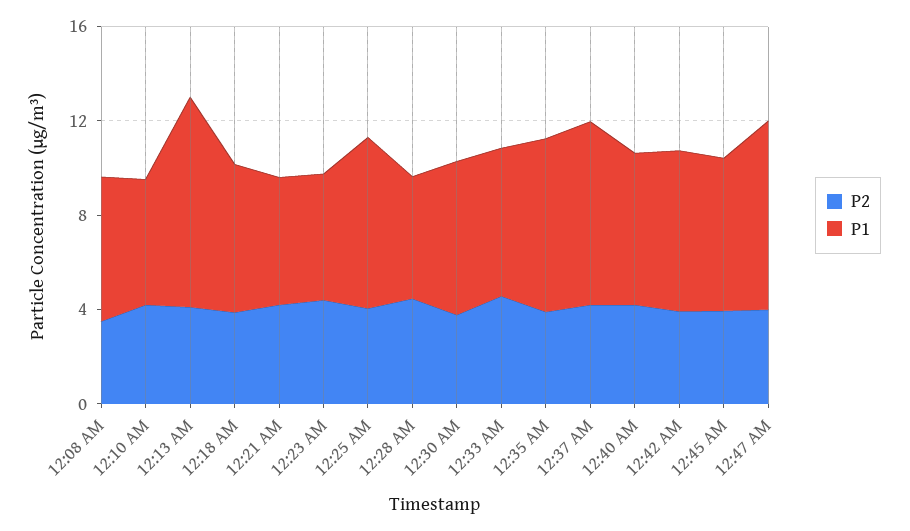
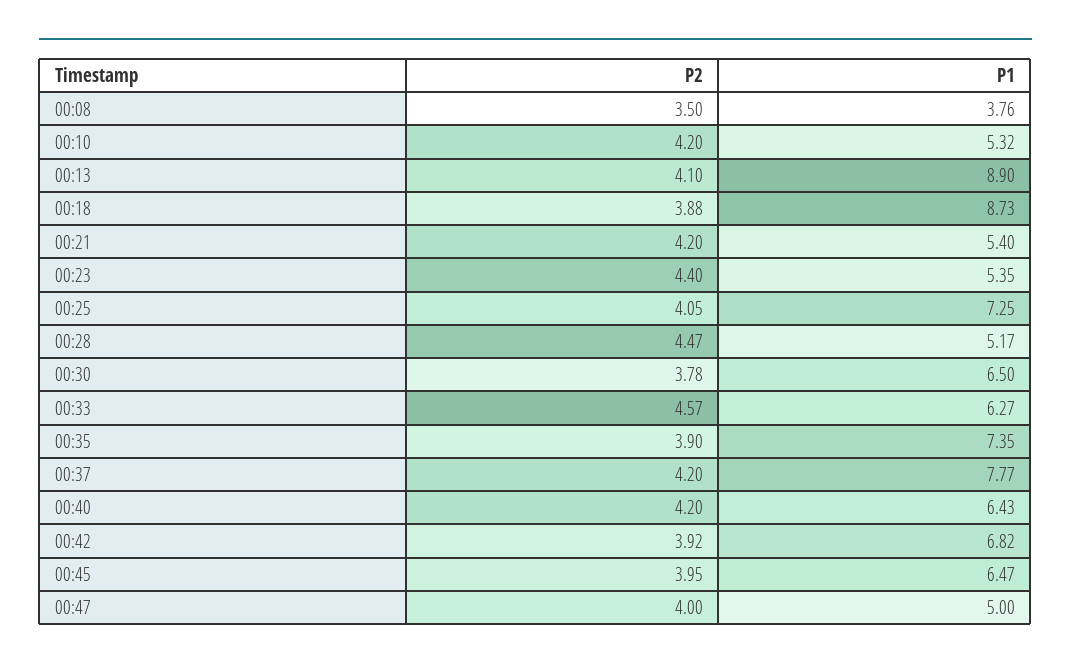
P1, 12:08 AM: 6 -> 3.76
P1, 12:18 AM: 6 -> 8.73
P1, 12:47 AM: 8 -> 5

